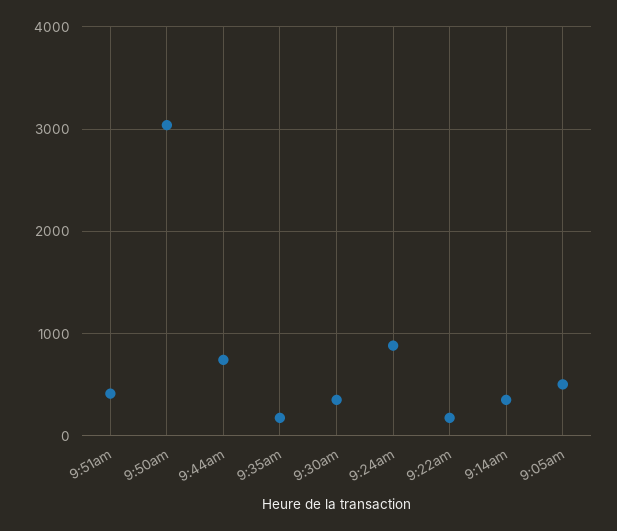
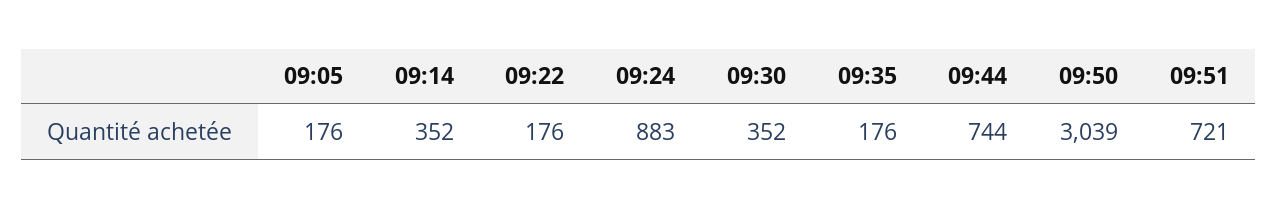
9:51am: 400 -> 721
9:05am: 500 -> 176

